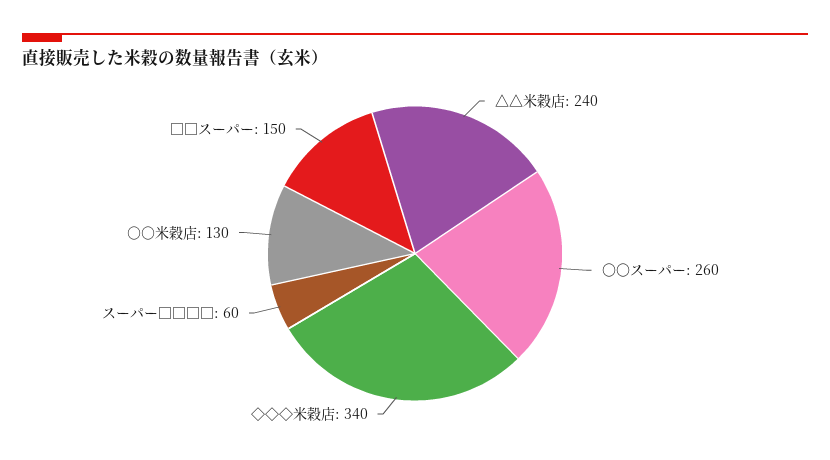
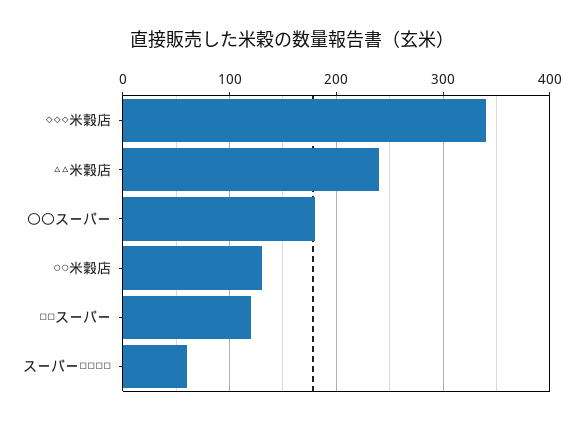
〇〇スーパー: 260 -> 180
□□スーパー: 150 -> 120

